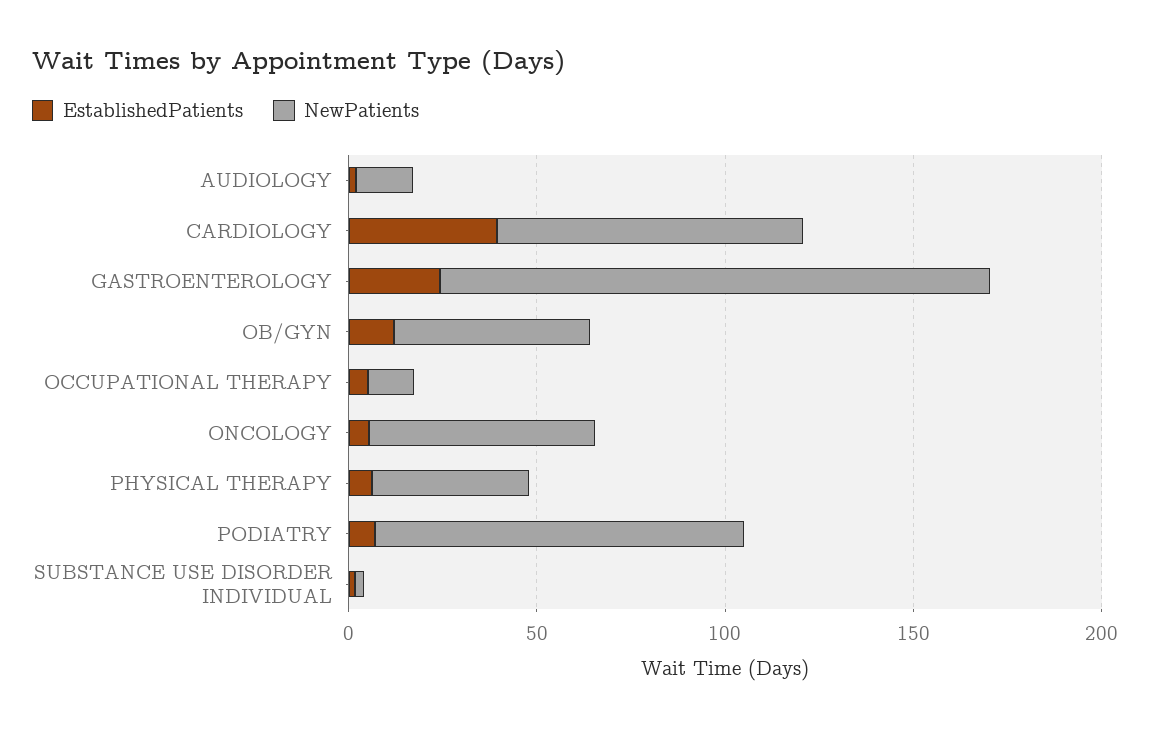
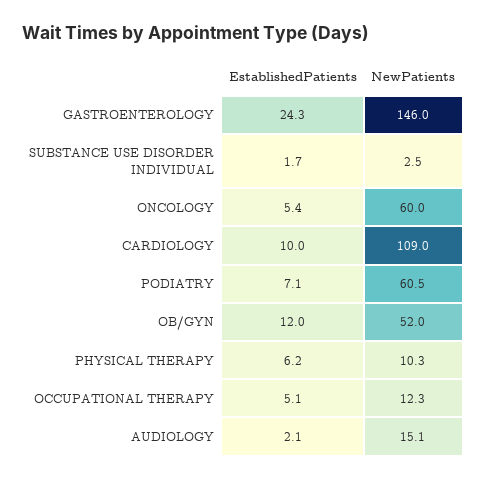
EstablishedPatients, CARDIOLOGY: 40 -> 10
NewPatients, CARDIOLOGY: 80 -> 109
NewPatients, PHYSICAL THERAPY: 40 -> 10.3
NewPatients, PODIATRY: 100 -> 60.5

